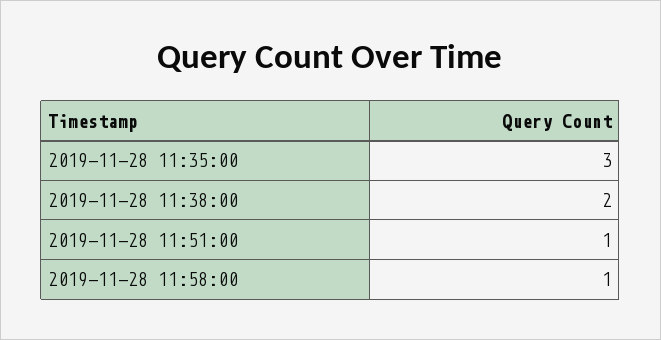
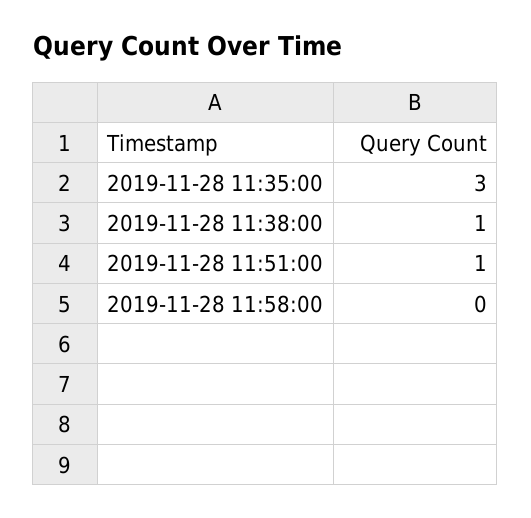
2019-11-28 11:38:00: 2 -> 1
2019-11-28 11:58:00: 1 -> 0

